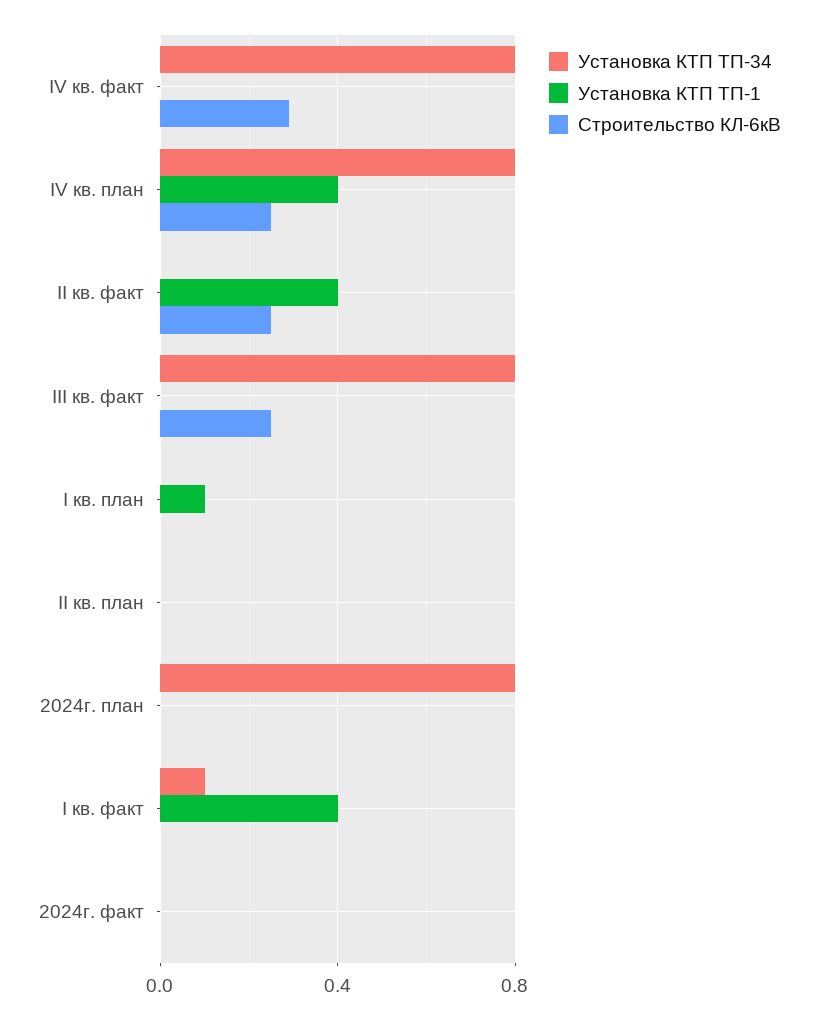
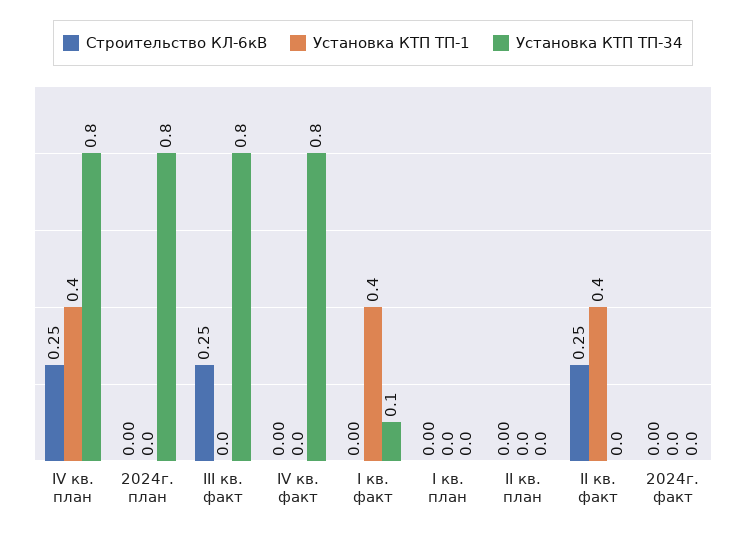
Строительство КЛ-6кВ, IV кв. факт: 0.3 -> 0
Установка КТП ТП-1, I кв. план: 0.1 -> 0

